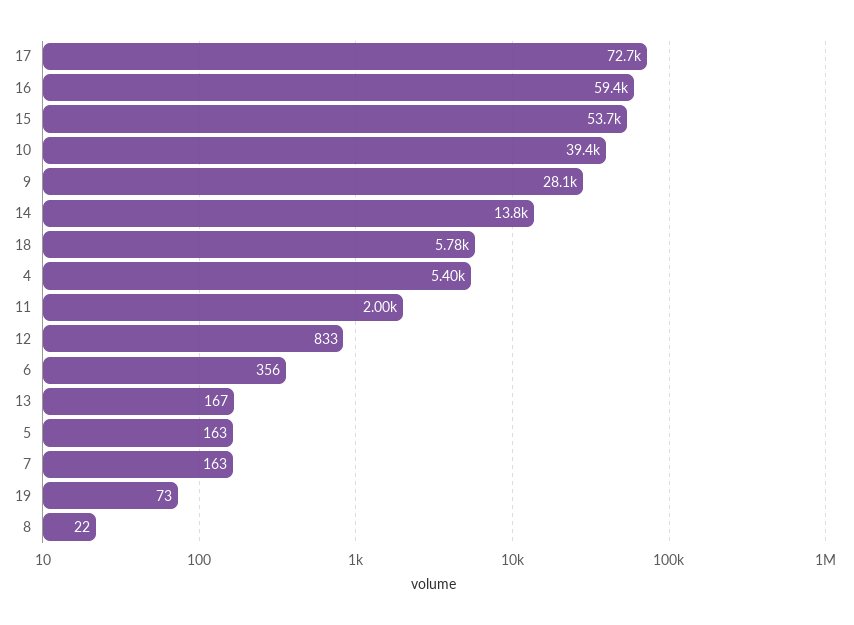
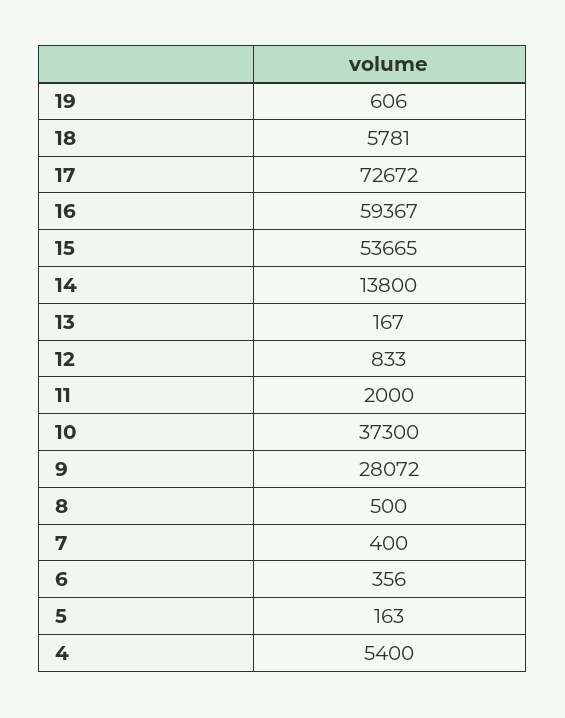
10: 39400 -> 37300
7: 163 -> 400
19: 73 -> 606
8: 22 -> 500

